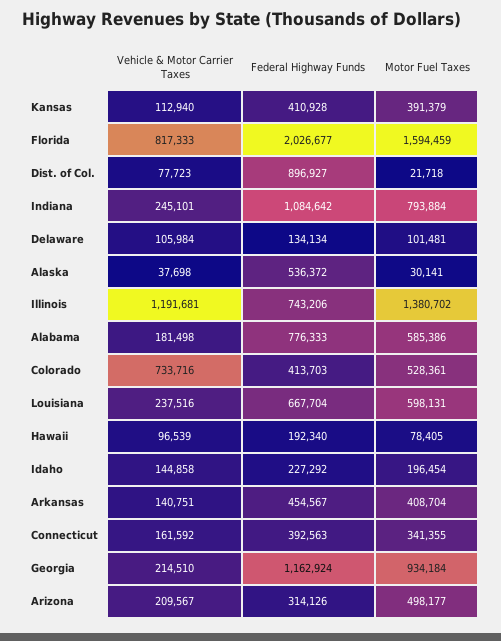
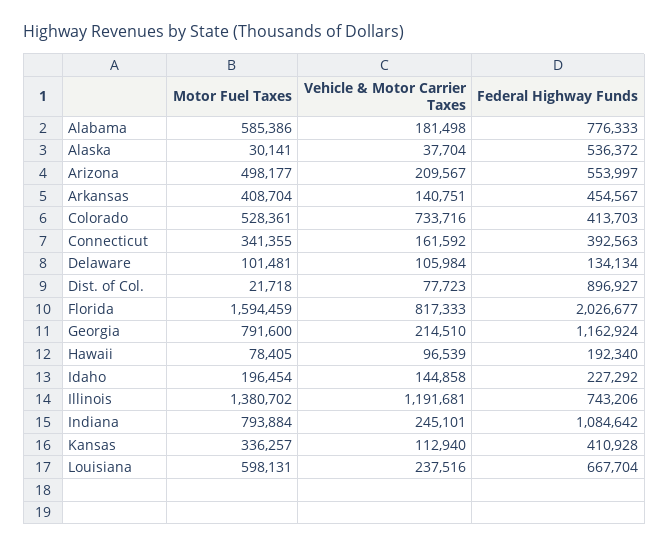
Motor Fuel Taxes, Kansas: 391379 -> 336257
Vehicle & Motor Carrier Taxes, Alaska: 37698 -> 37704
Motor Fuel Taxes, Georgia: 934184 -> 791600
Federal Highway Funds, Arizona: 314126 -> 553997

